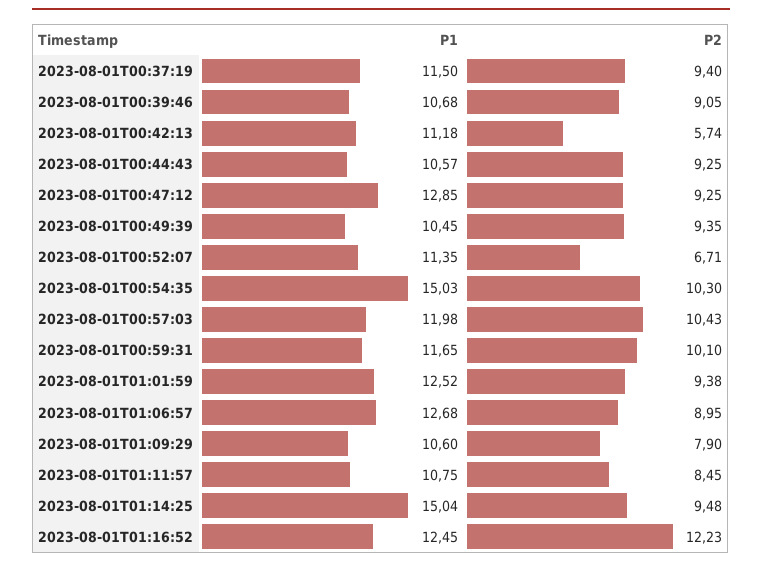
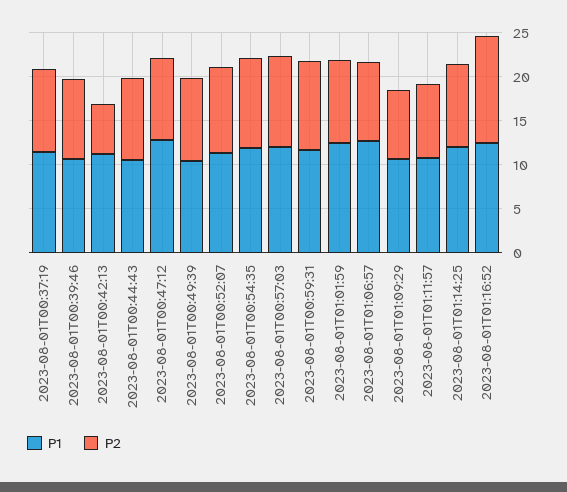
P2, 2023-08-01T00:52:07: 6.71 -> 10
P1, 2023-08-01T00:54:35: 15.03 -> 12
P1, 2023-08-01T01:14:25: 15.04 -> 12

